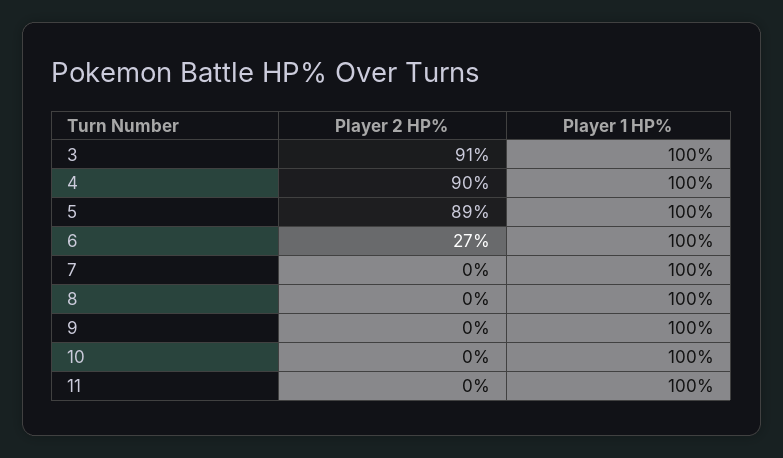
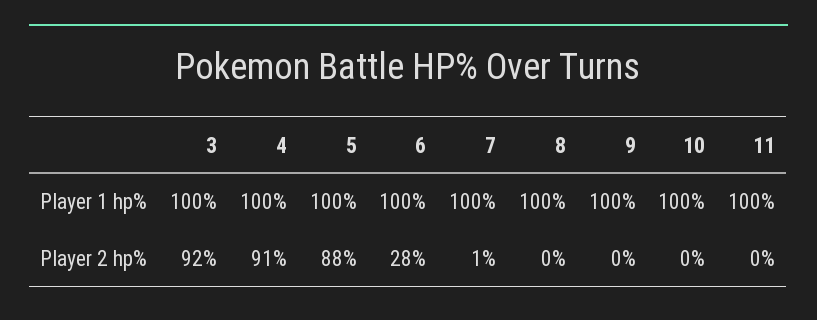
Player 2 HP%, 3: 91 -> 92
Player 2 HP%, 4: 90 -> 91
Player 2 HP%, 5: 89 -> 88
Player 2 HP%, 6: 27 -> 28
Player 2 HP%, 7: 0 -> 1

